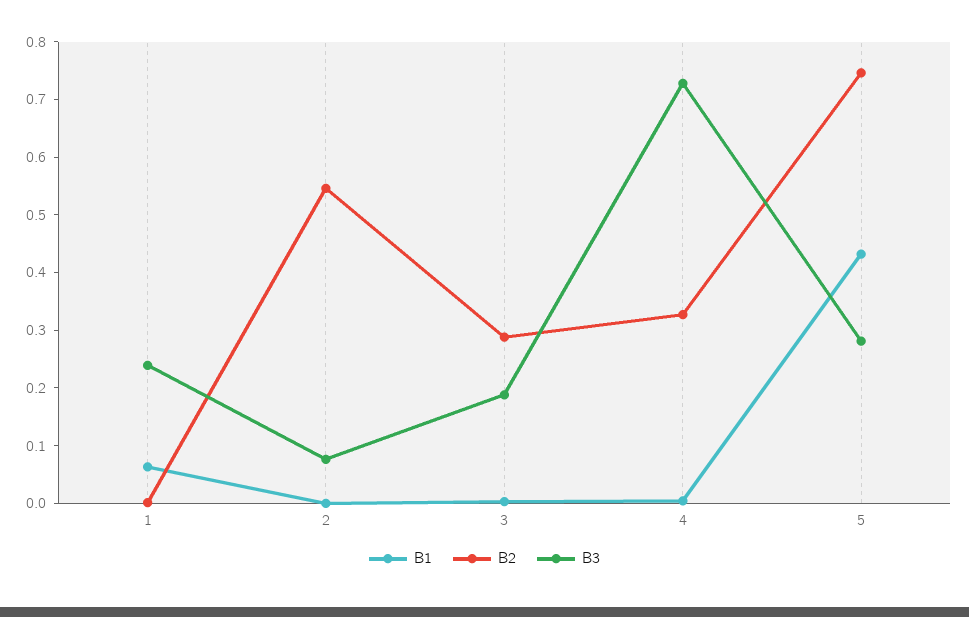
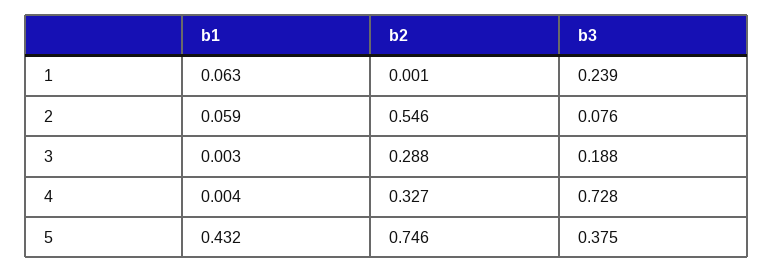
B1, 2: 0 -> 0.059
B3, 5: 0.28 -> 0.375

